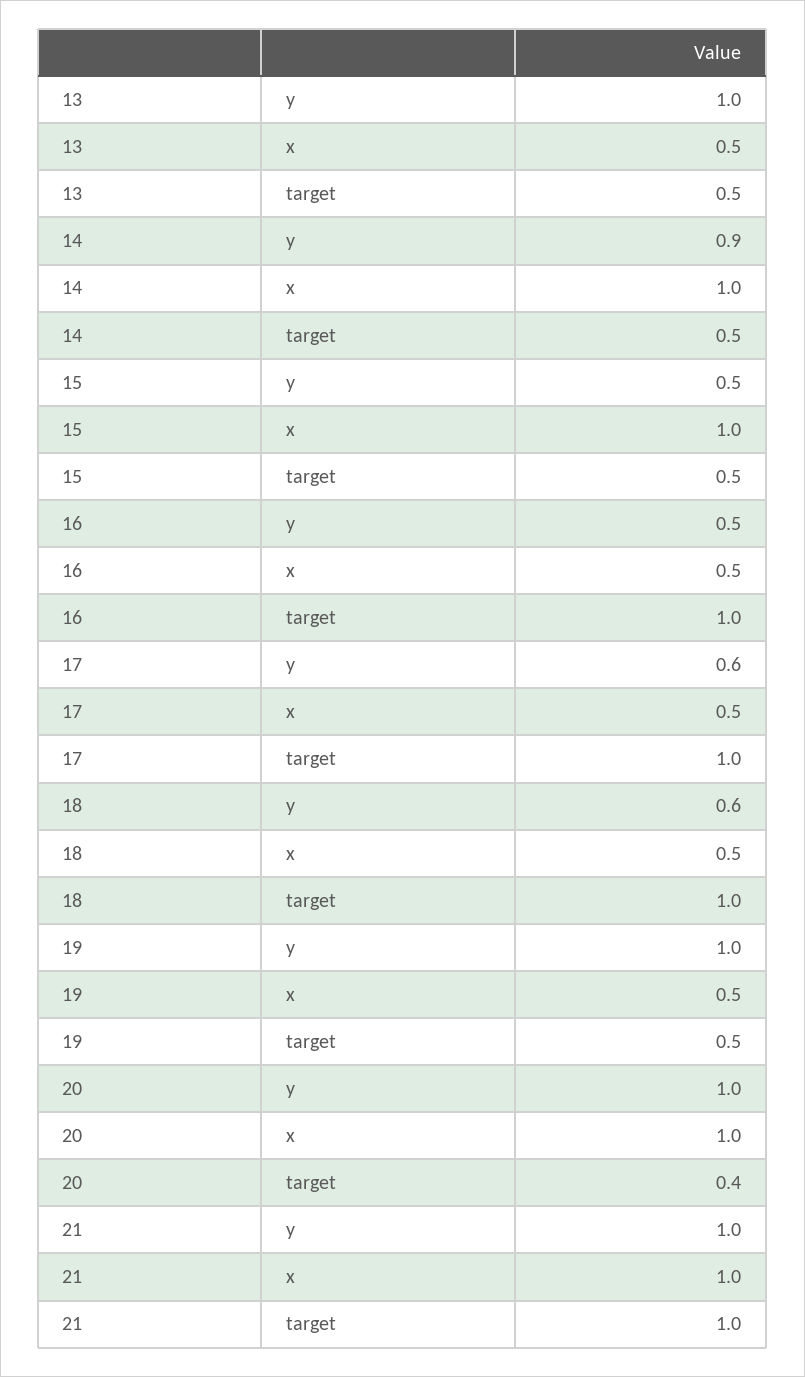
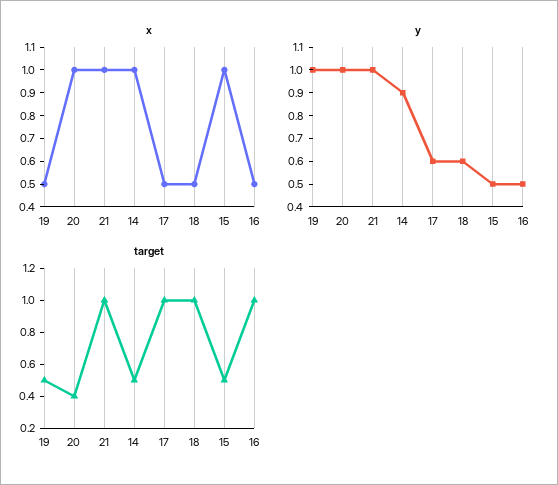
y, 13: 1 -> none
x, 13: 0.5 -> none
target, 13: 0.5 -> none

